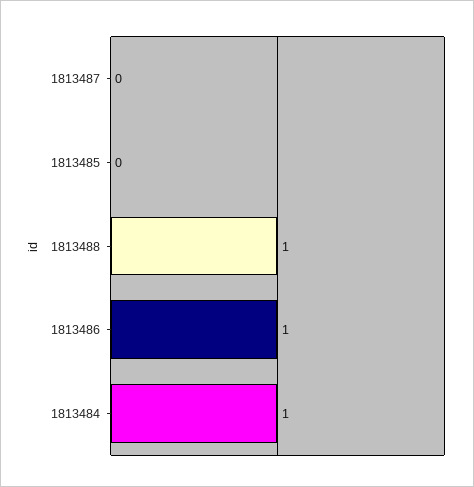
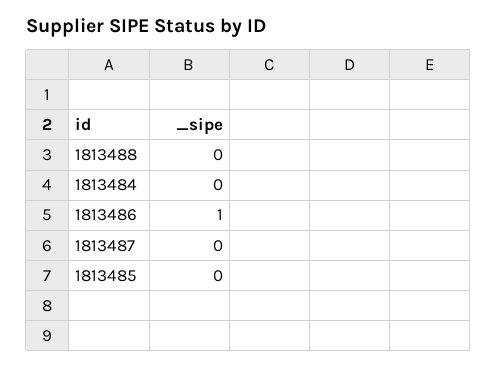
1813488: 1 -> 0
1813484: 1 -> 0

